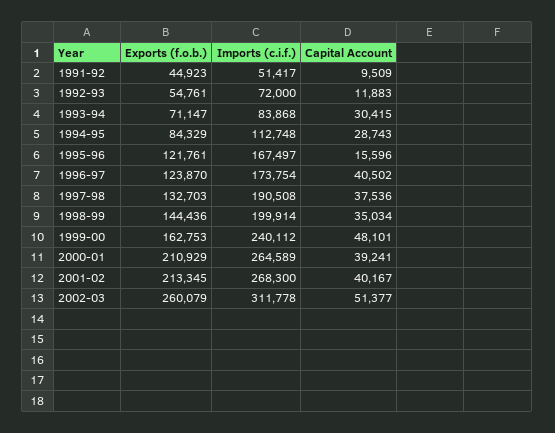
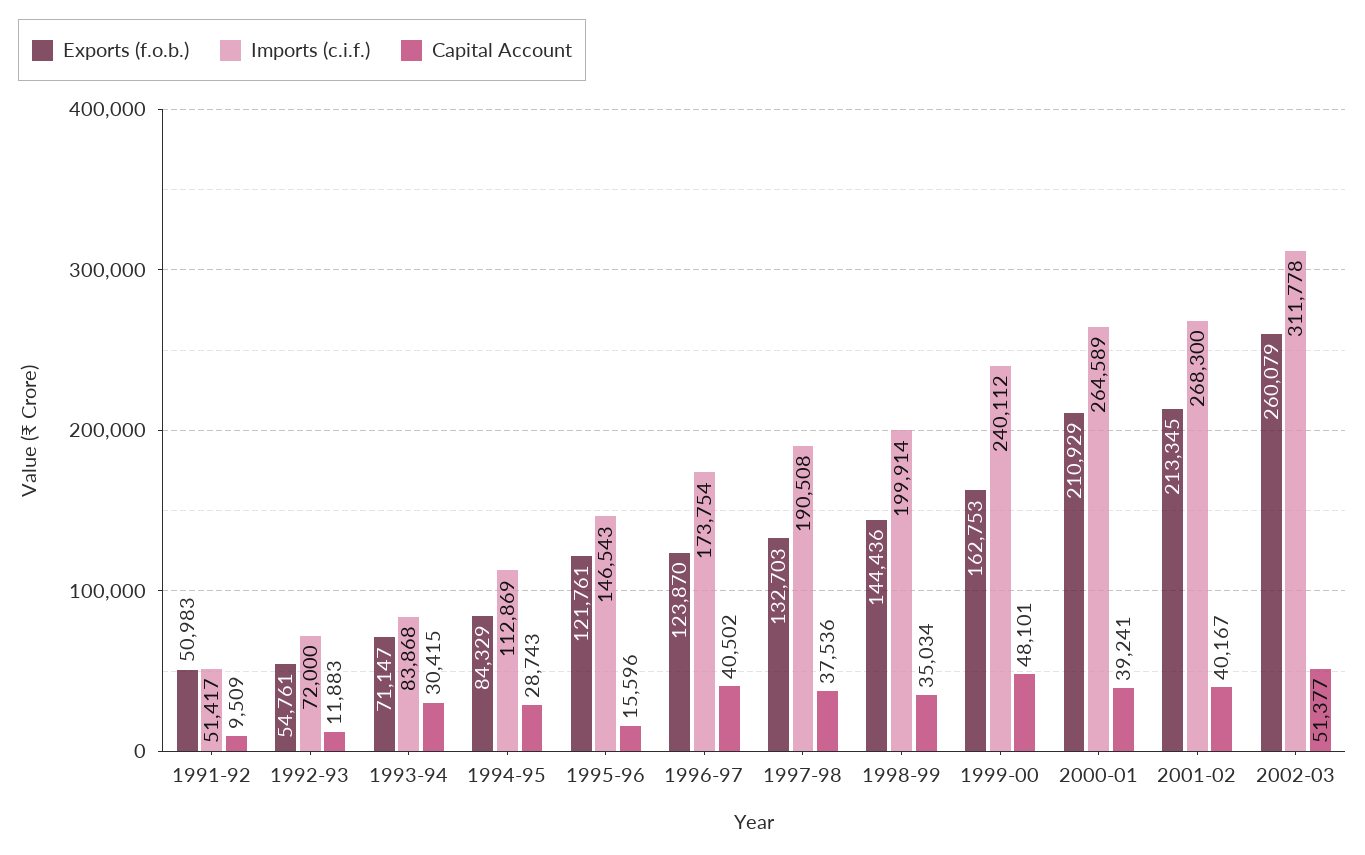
Exports (f.o.b.), 1991-92: 44923 -> 50983
Imports (c.i.f.), 1994-95: 112748 -> 112869
Imports (c.i.f.), 1995-96: 167497 -> 146543

